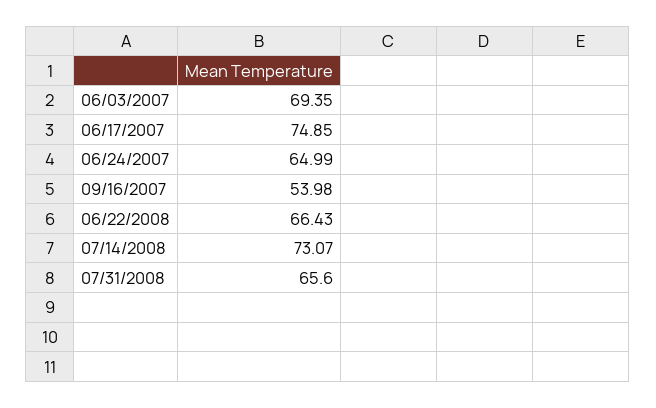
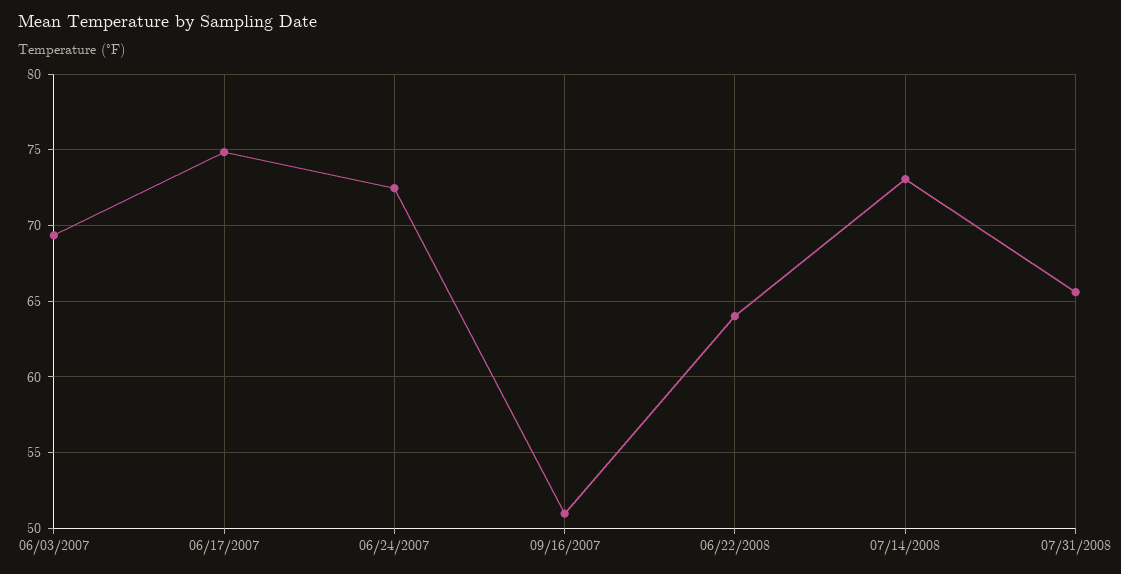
06/24/2007: 64.99 -> 72.5
09/16/2007: 53.98 -> 51
06/22/2008: 66.43 -> 64

